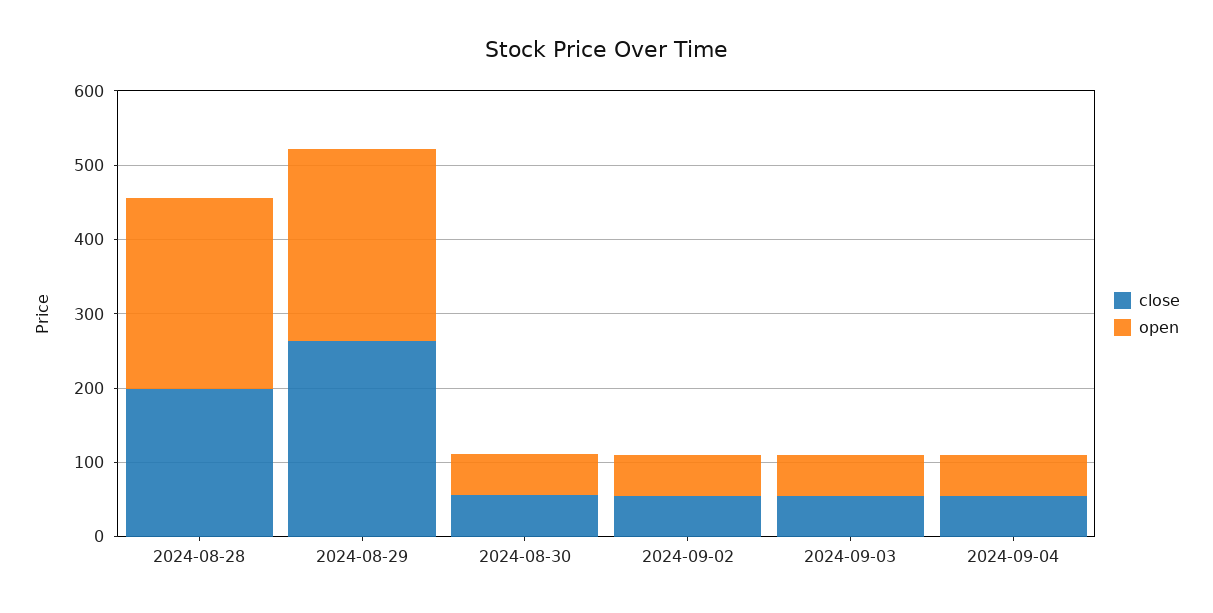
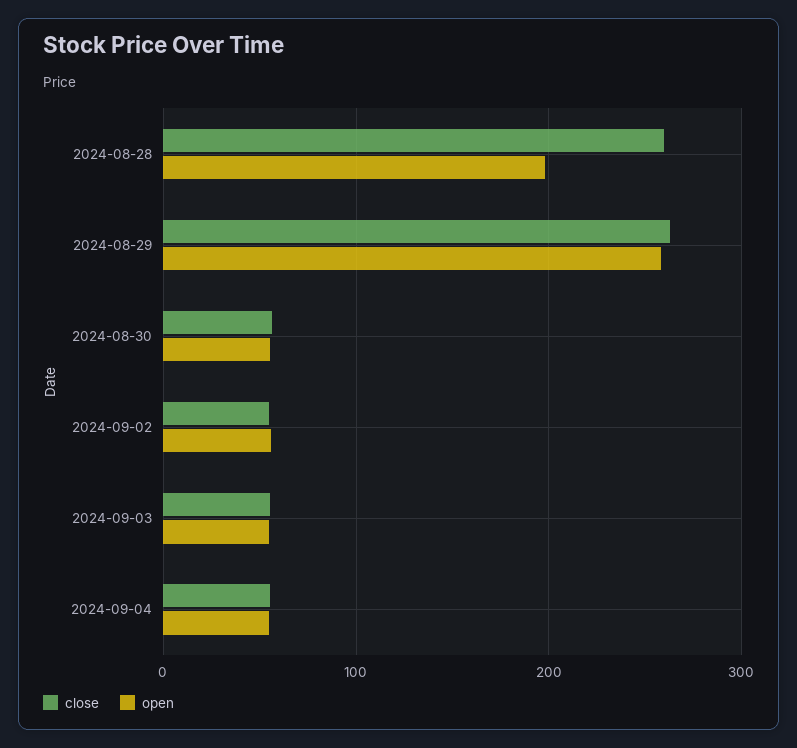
close, 2024-08-28: 200 -> 260
open, 2024-08-28: 260 -> 200

